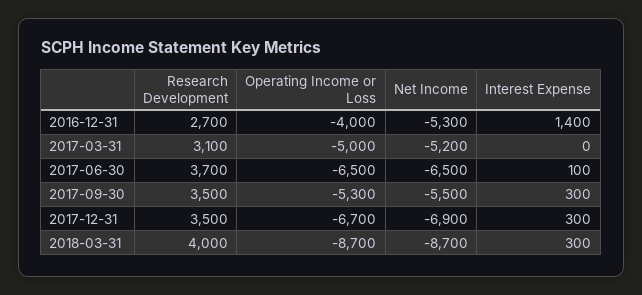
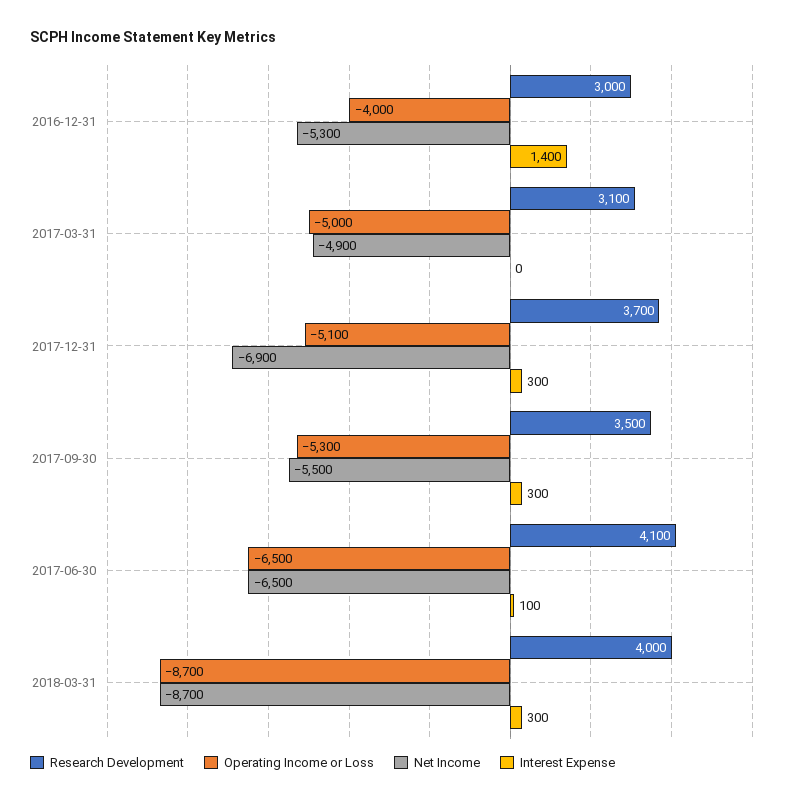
Research Development, 2016-12-31: 2700 -> 3000
Net Income, 2017-03-31: -5200 -> -4900
Research Development, 2017-06-30: 3700 -> 4100
Research Development, 2017-12-31: 3500 -> 3700
Operating Income or Loss, 2017-12-31: -6700 -> -5100

